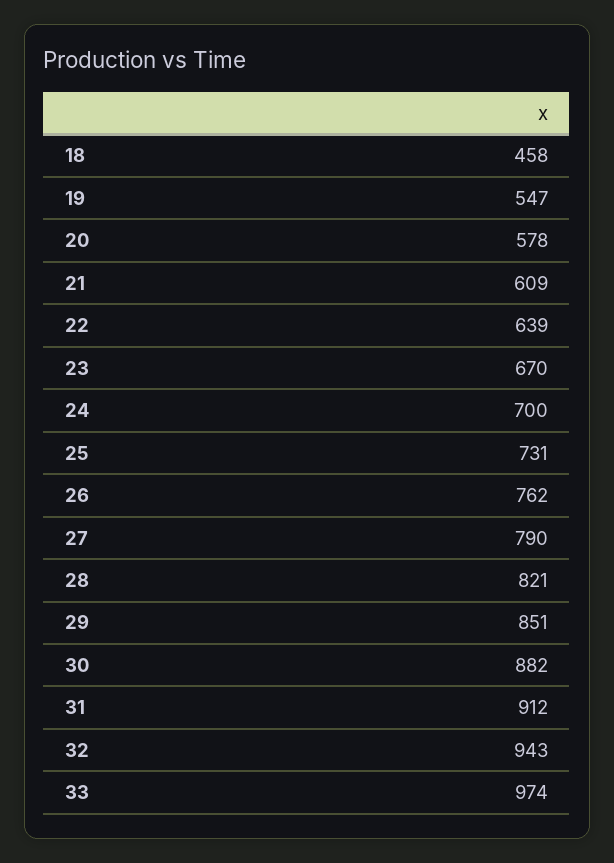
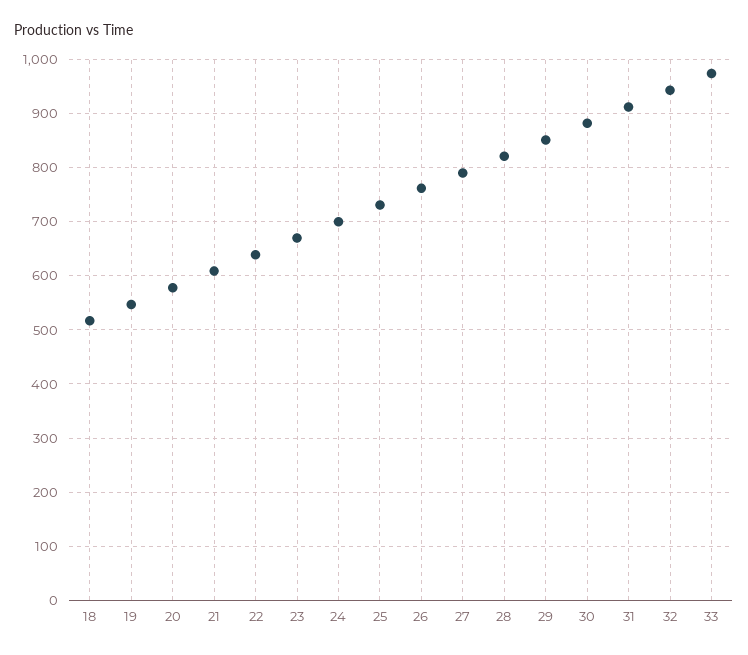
18: 458 -> 520

